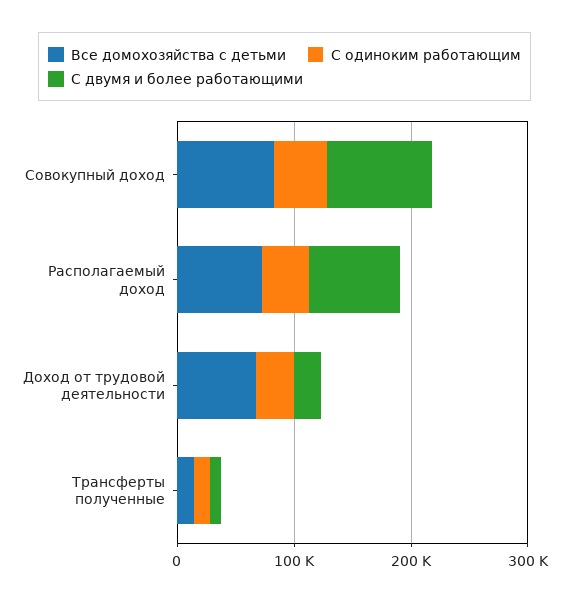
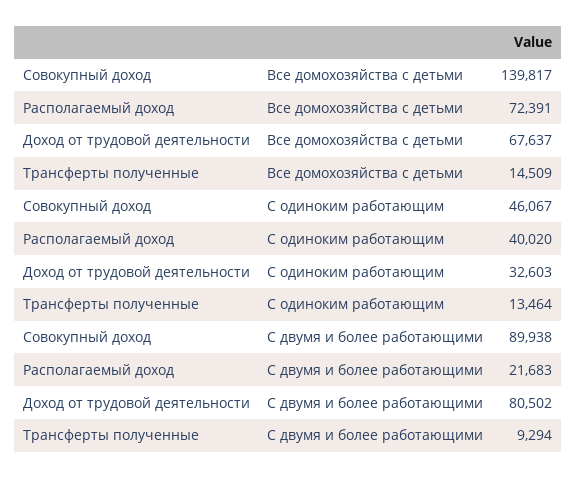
Все домохозяйства с детьми, Совокупный доход: 80000 -> 139817
С двумя и более работающими, Располагаемый доход: 80000 -> 21683
С двумя и более работающими, Доход от трудовой деятельности: 20000 -> 80502

